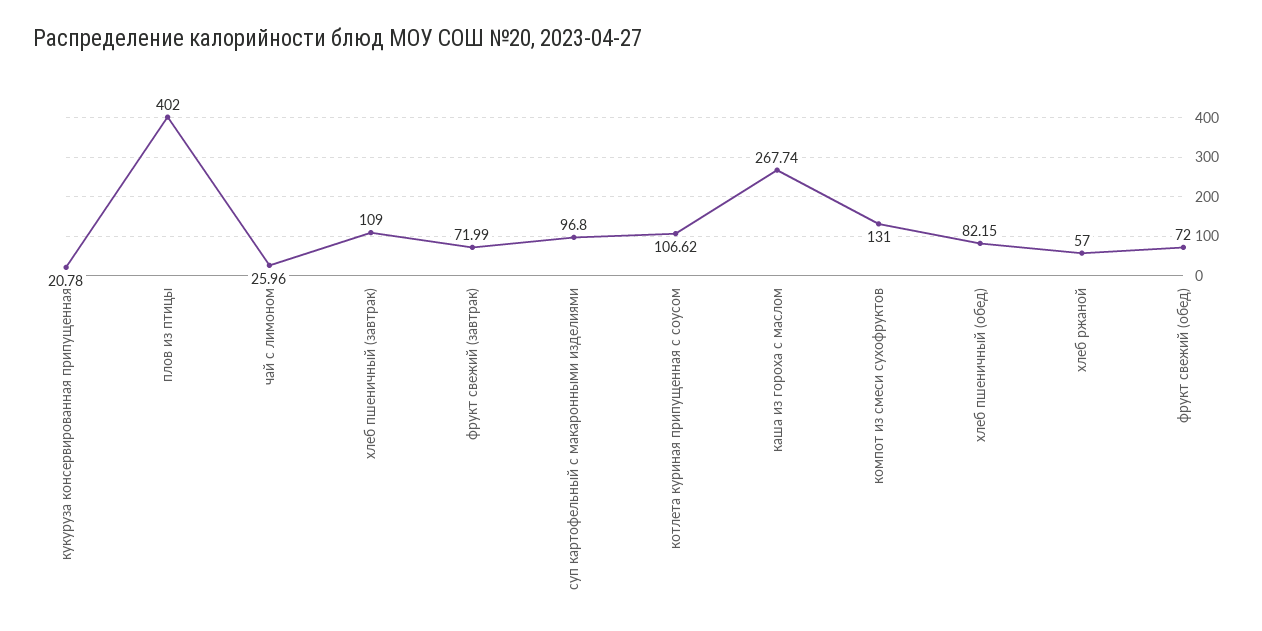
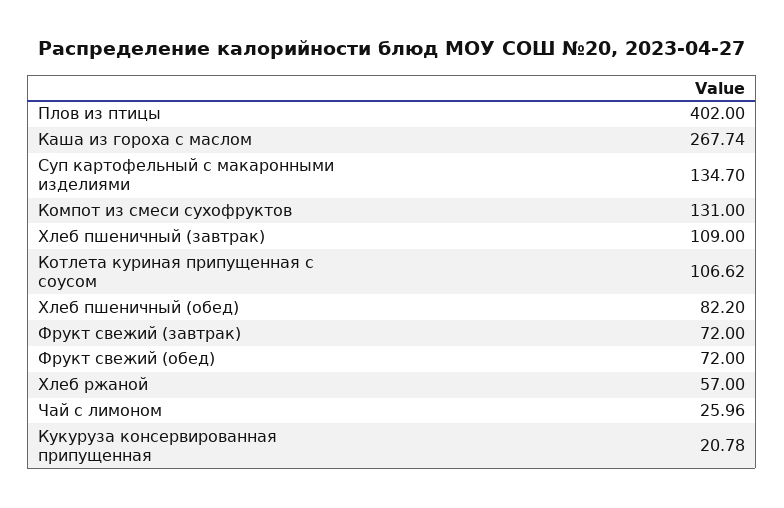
фрукт свежий (завтрак): 71.99 -> 72
суп картофельный с макаронными изделиями: 96.8 -> 134.7
хлеб пшеничный (обед): 82.15 -> 82.2

